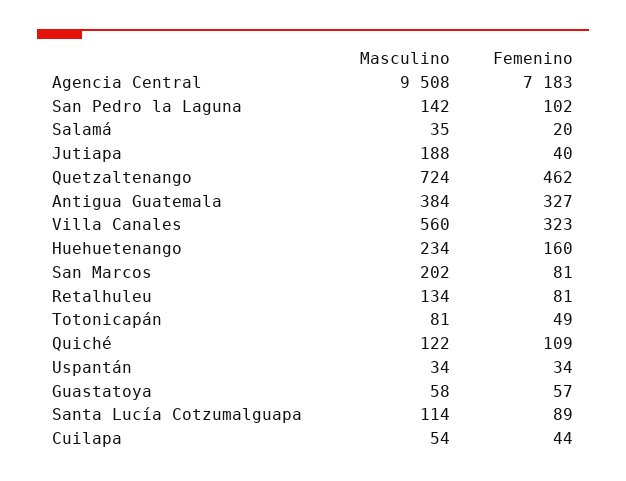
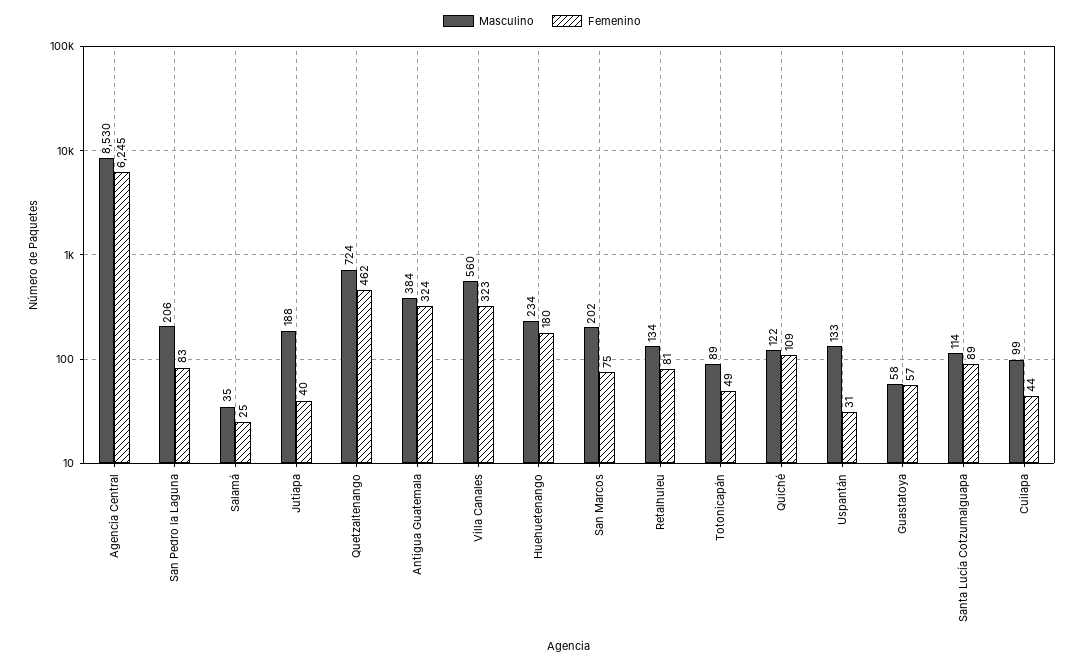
Masculino, Agencia Central: 9508 -> 8530
Femenino, Agencia Central: 7183 -> 6245
Masculino, San Pedro la Laguna: 142 -> 206
Femenino, San Pedro la Laguna: 102 -> 83
Femenino, Salamá: 20 -> 25
Femenino, Antigua Guatemala: 327 -> 324
Femenino, Huehuetenango: 160 -> 180
Femenino, San Marcos: 81 -> 75
Masculino, Totonicapán: 81 -> 89
Masculino, Uspantán: 34 -> 133
Femenino, Uspantán: 34 -> 31
Masculino, Cuilapa: 54 -> 99

